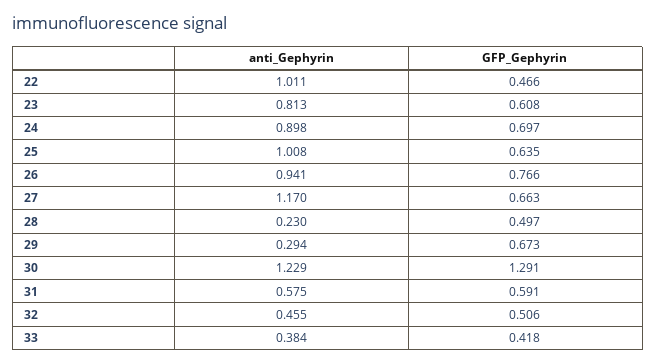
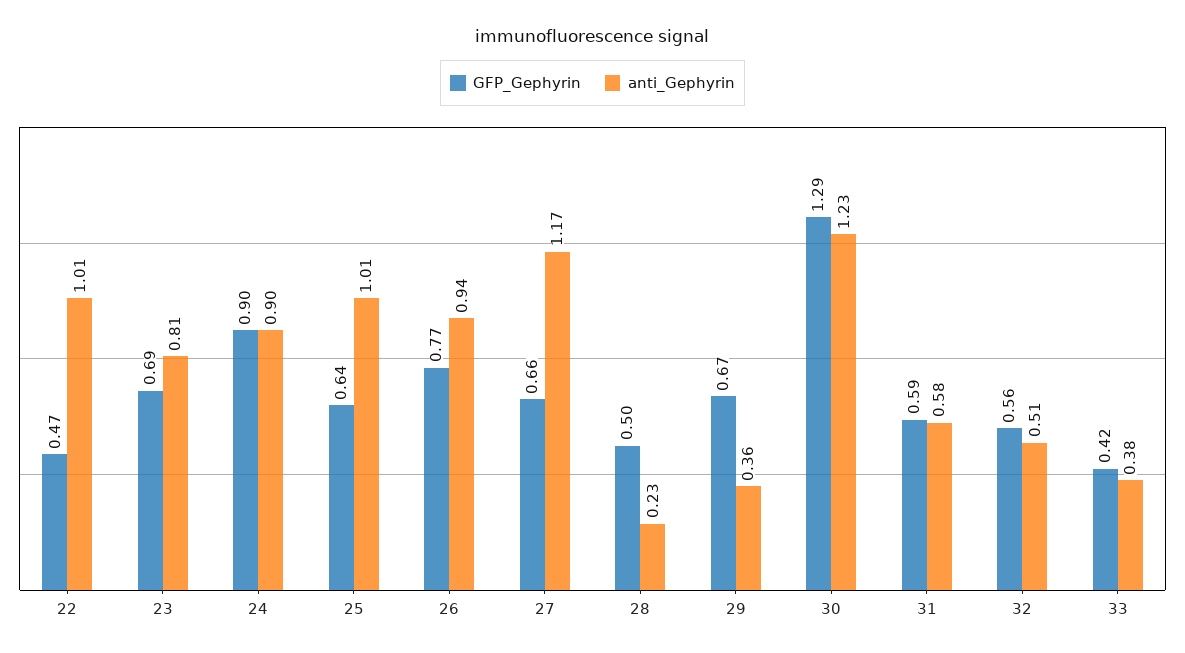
GFP_Gephyrin, 23: 0.608 -> 0.69
GFP_Gephyrin, 24: 0.697 -> 0.9
anti_Gephyrin, 29: 0.294 -> 0.36
anti_Gephyrin, 32: 0.455 -> 0.51
GFP_Gephyrin, 32: 0.506 -> 0.56

